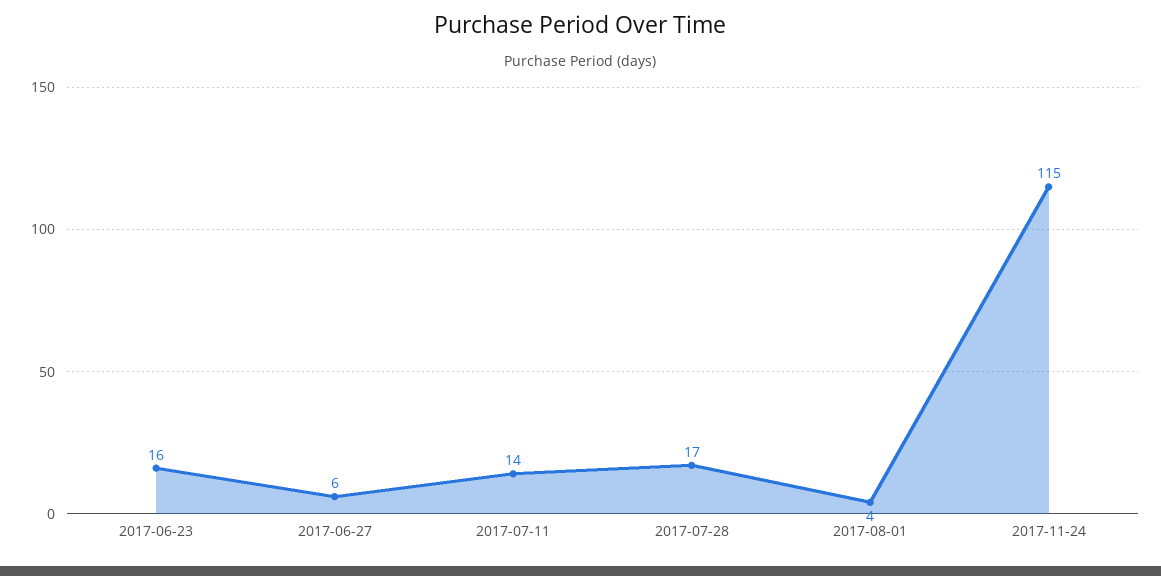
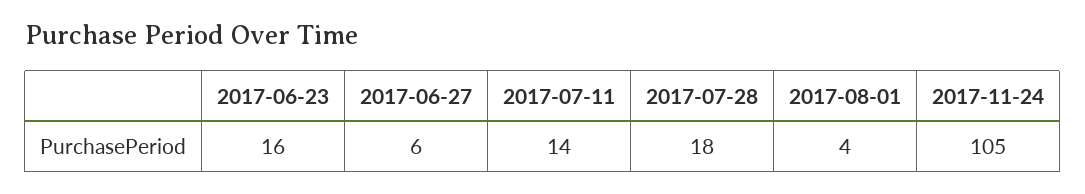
2017-07-28: 17 -> 18
2017-11-24: 115 -> 105

